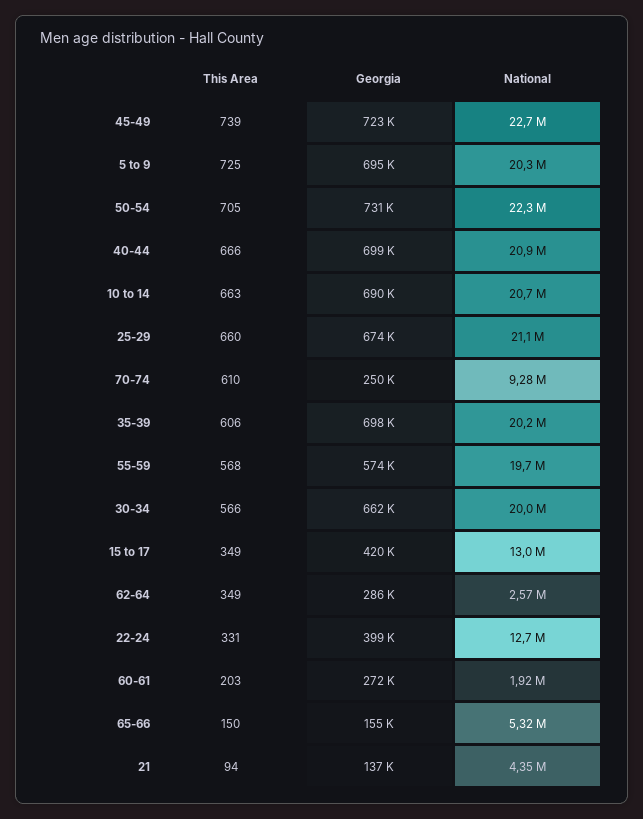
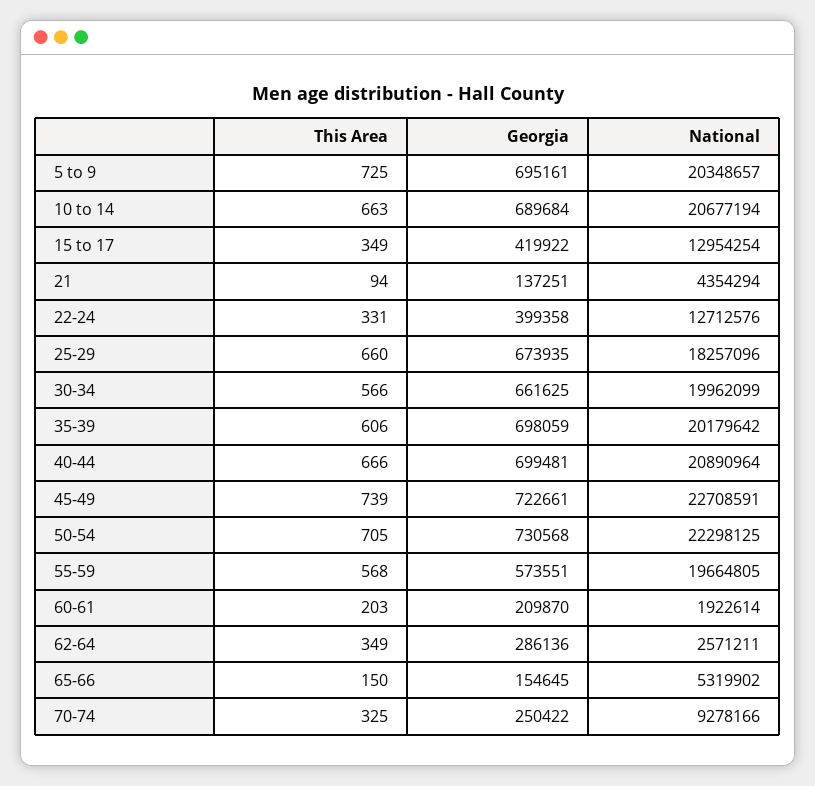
National, 25-29: 21100000 -> 18257096
This Area, 70-74: 610 -> 325
Georgia, 60-61: 272000 -> 209870

